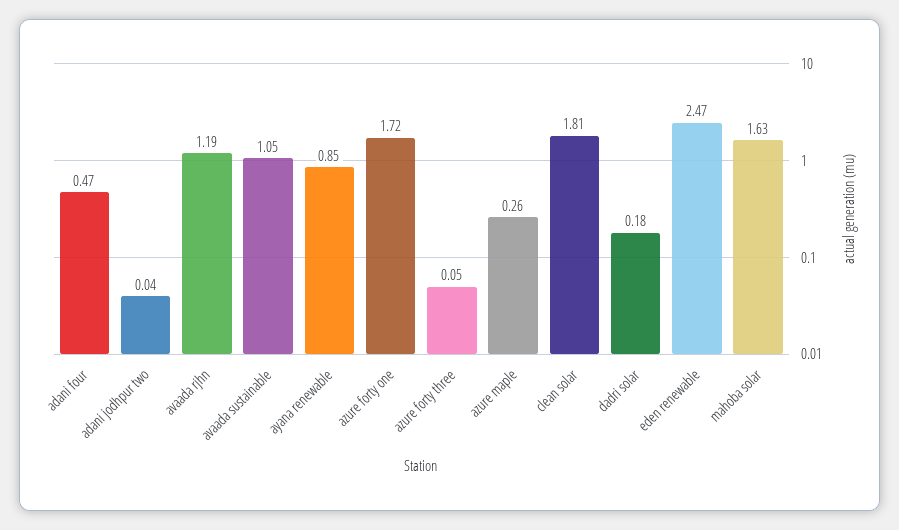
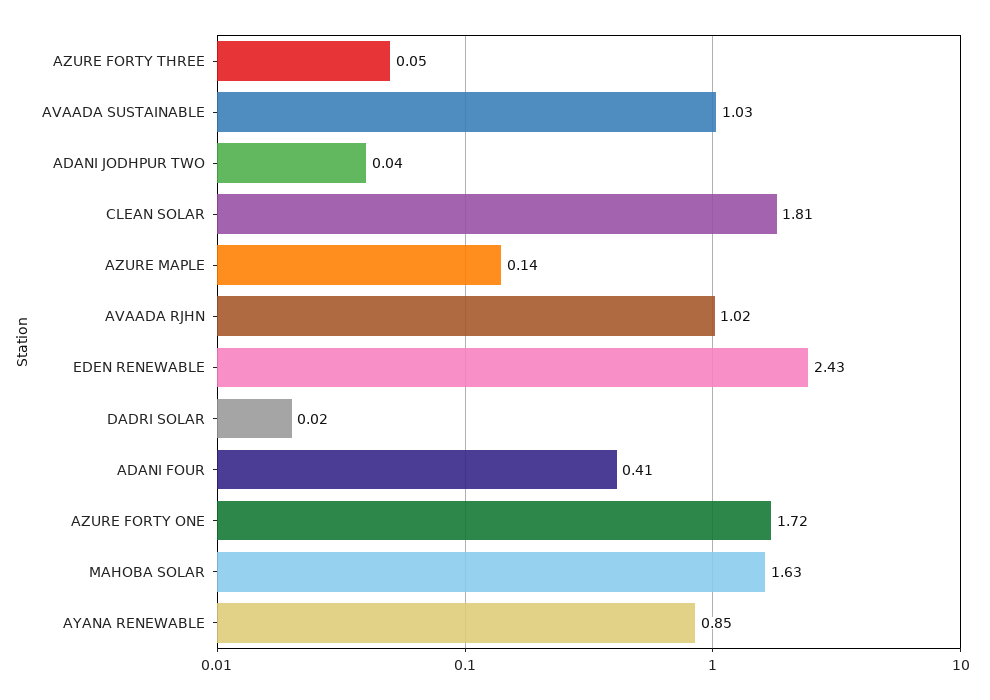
adani four: 0.47 -> 0.41
avaada rjhn: 1.19 -> 1.02
avaada sustainable: 1.05 -> 1.03
azure maple: 0.26 -> 0.14
dadri solar: 0.18 -> 0.02
eden renewable: 2.47 -> 2.43

